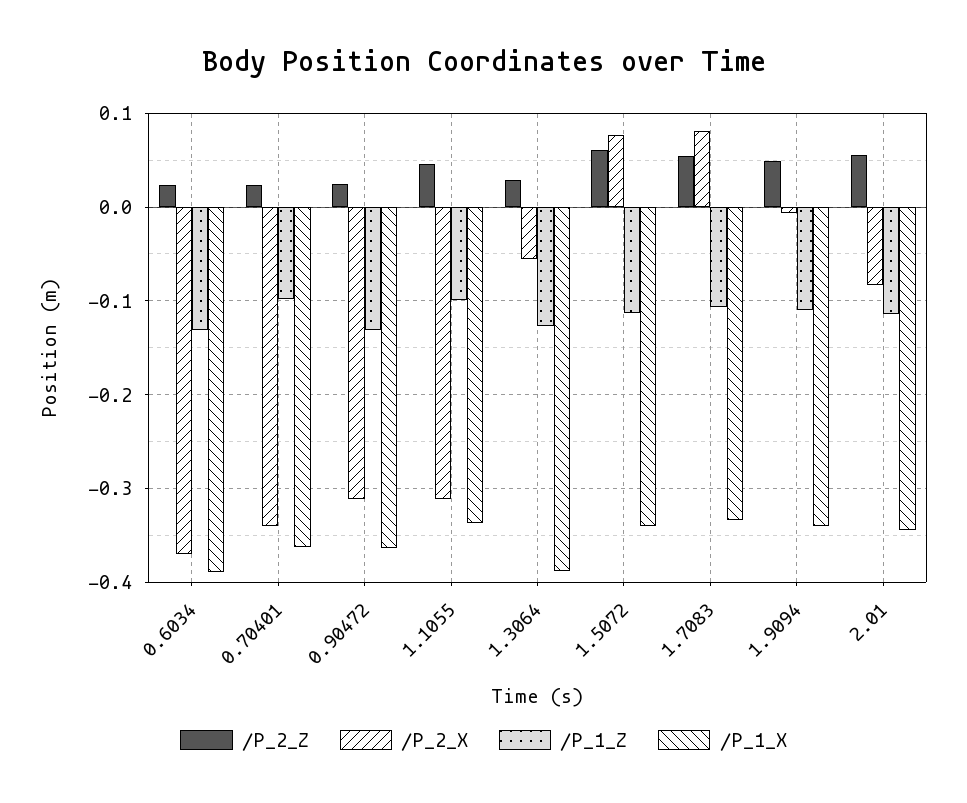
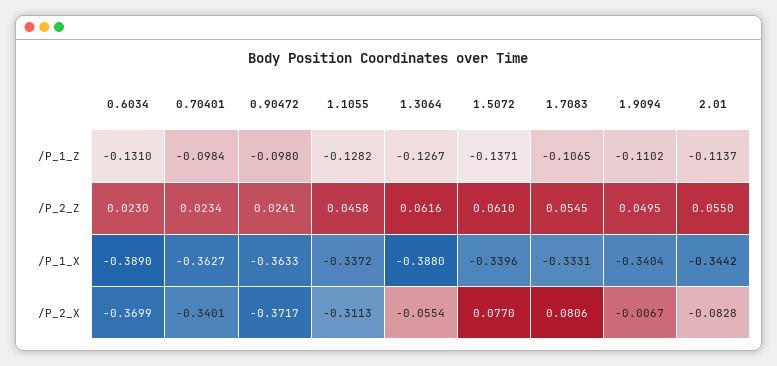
/P_2_X, 0.90472: -0.31 -> -0.3717
/P_1_Z, 0.90472: -0.13 -> -0.098
/P_1_Z, 1.1055: -0.1 -> -0.1282
/P_2_Z, 1.3064: 0.03 -> 0.0616
/P_1_Z, 1.5072: -0.11 -> -0.1371

